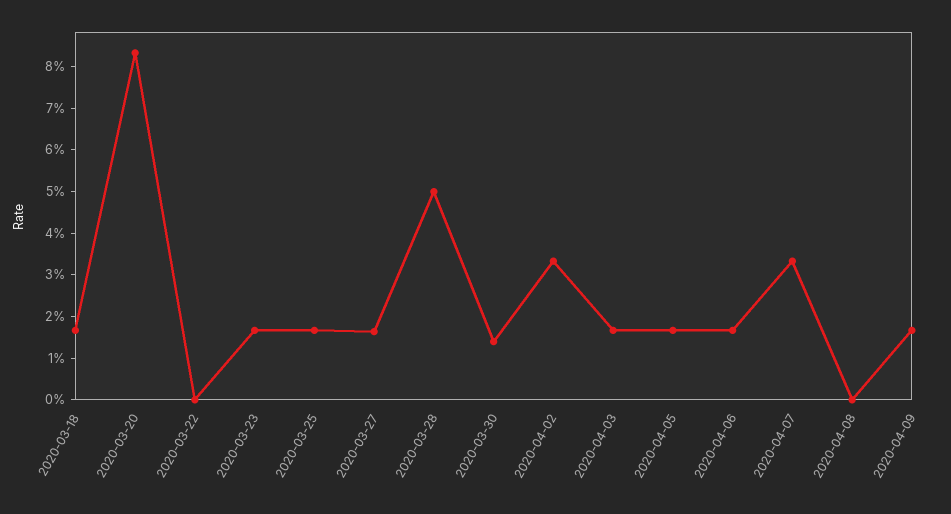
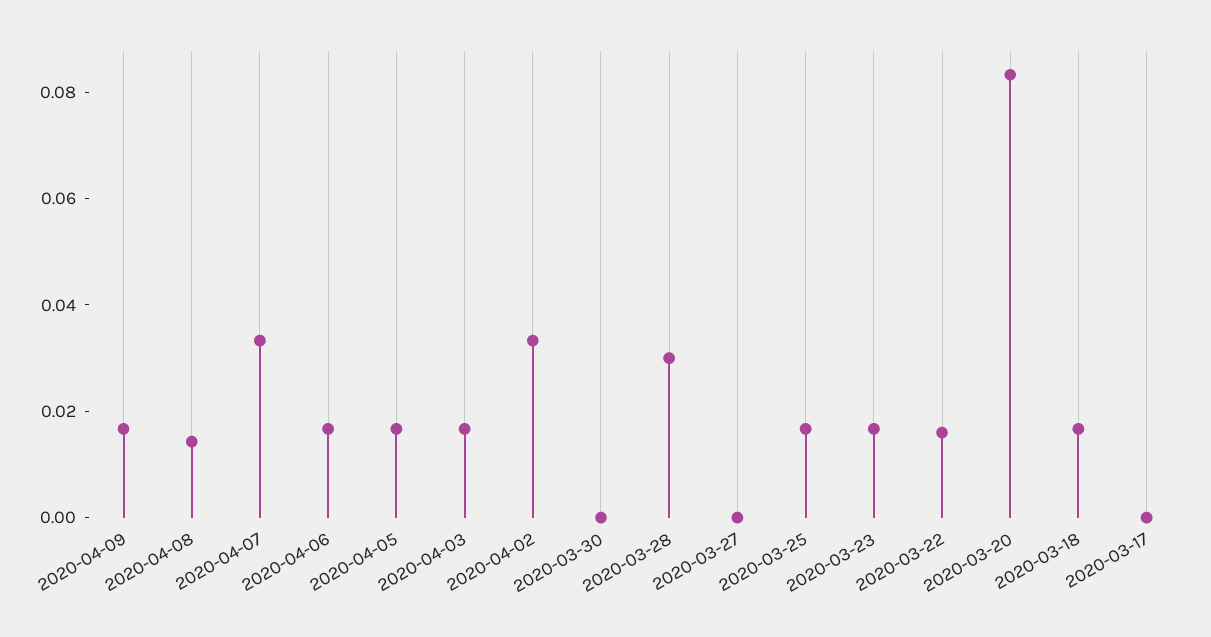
2020-03-22: 0 -> 0.015
2020-03-27: 0.016 -> 0
2020-03-28: 0.05 -> 0.03
2020-03-30: 0.014 -> 0
2020-04-08: 0 -> 0.015
2020-03-17: none -> 0

